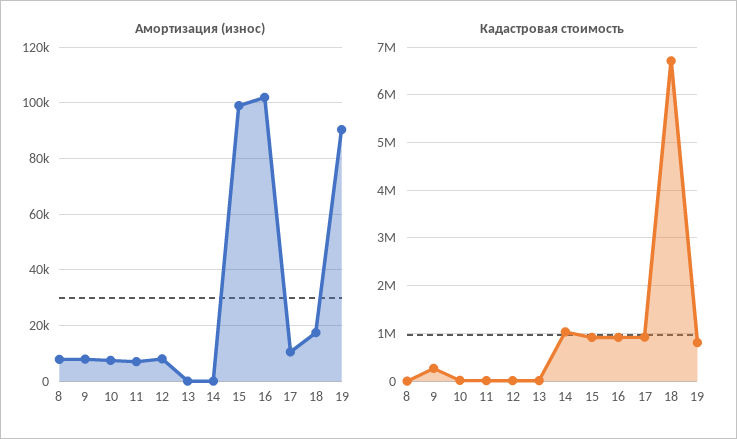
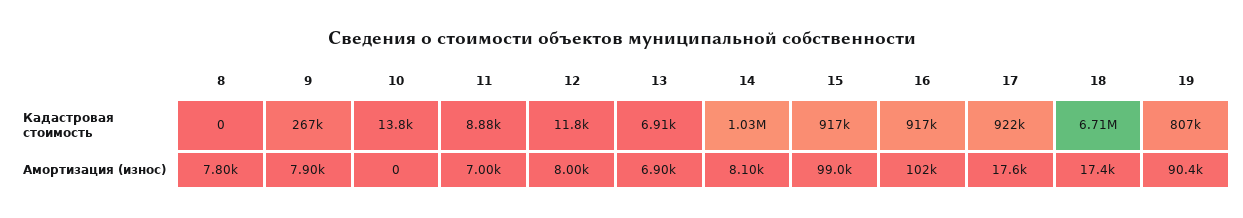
Амортизация (износ), 10: 7500 -> 0
Амортизация (износ), 13: 0 -> 6900
Амортизация (износ), 14: 0 -> 8100
Амортизация (износ), 17: 10000 -> 17600

